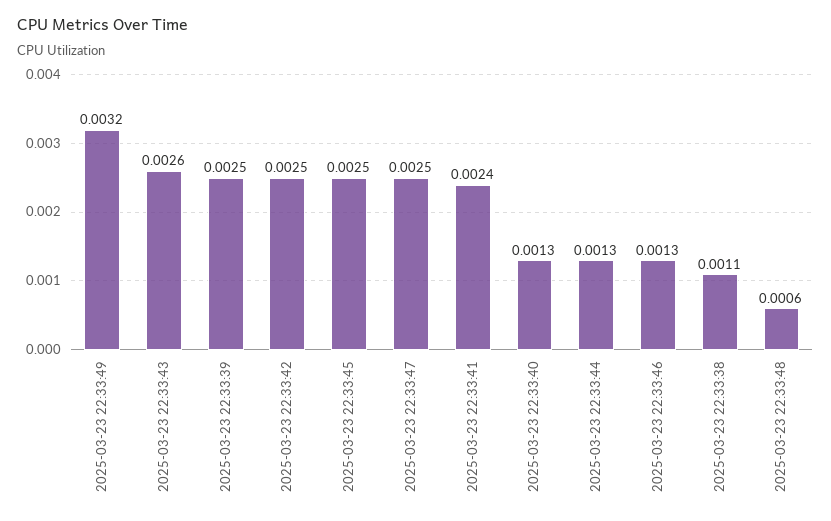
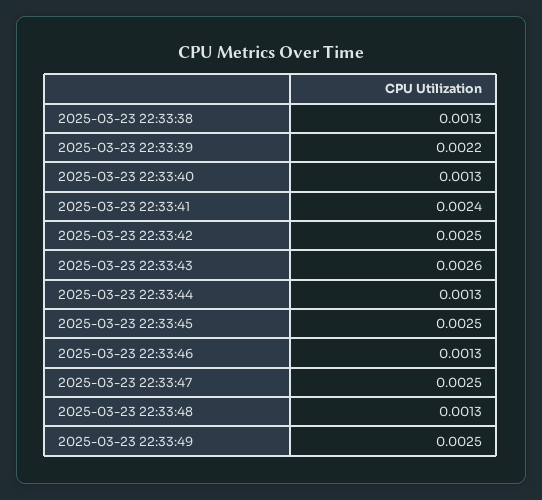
2025-03-23 22:33:49: 0.0032 -> 0.0025
2025-03-23 22:33:39: 0.0025 -> 0.0022
2025-03-23 22:33:38: 0.0011 -> 0.0013
2025-03-23 22:33:48: 0.0006 -> 0.0013

